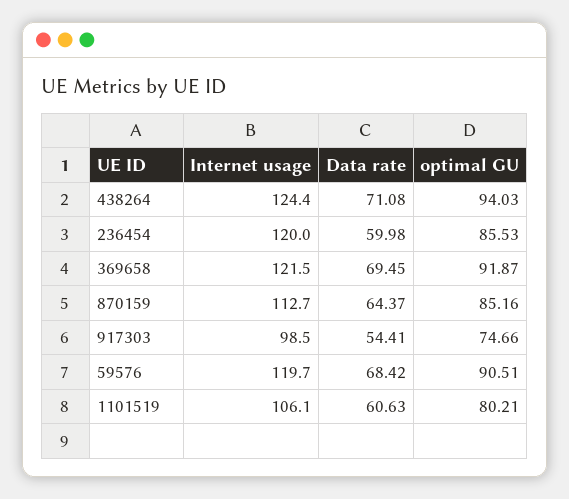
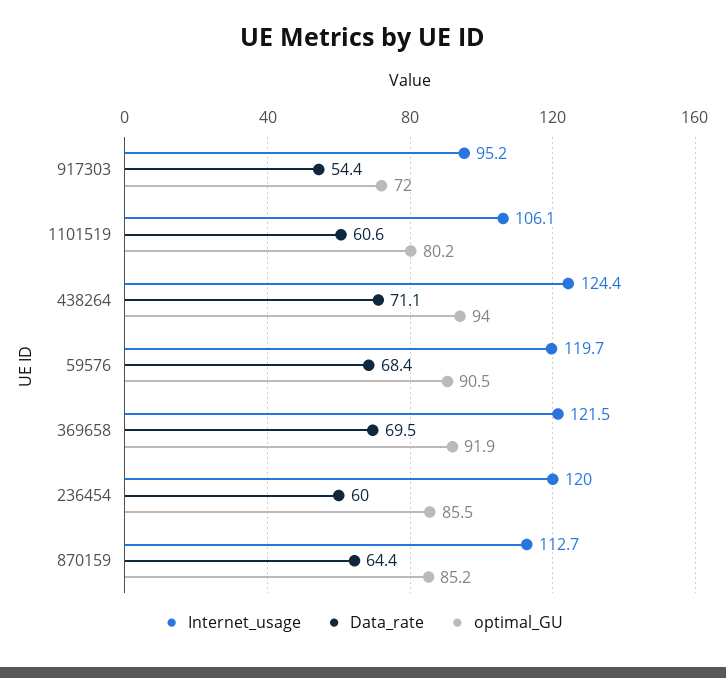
Internet usage, 917303: 98.5 -> 95.2
optimal GU, 917303: 74.66 -> 72

